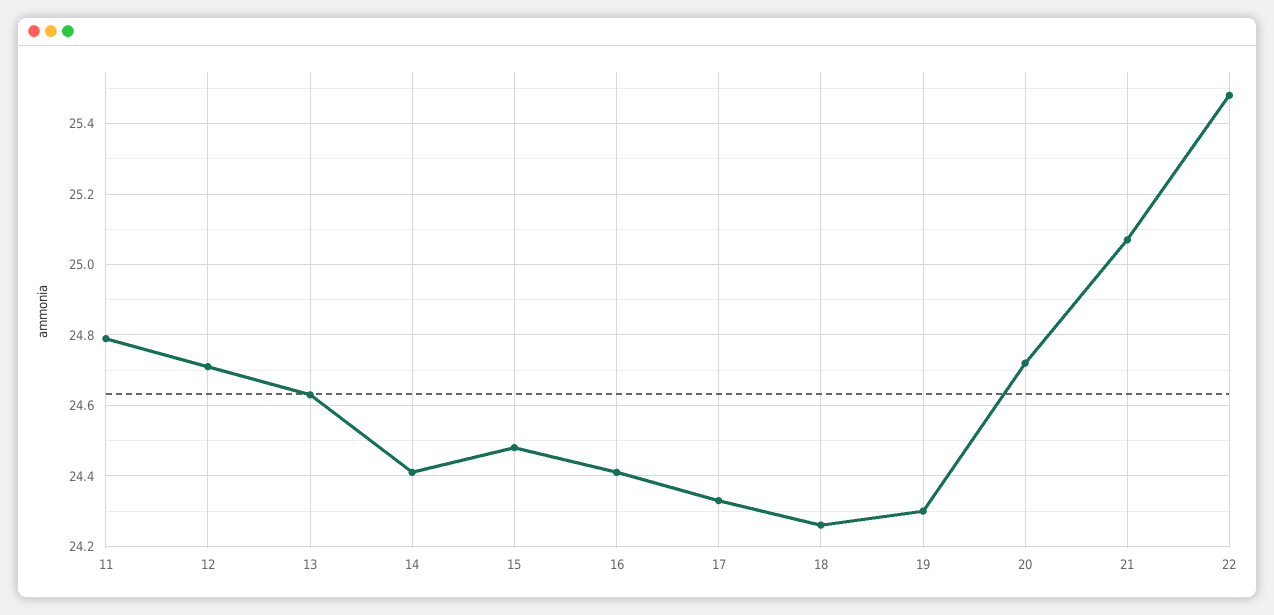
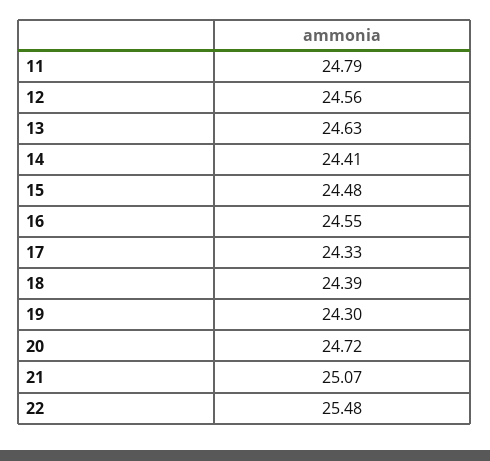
12: 24.7 -> 24.56
16: 24.4 -> 24.55
18: 24.25 -> 24.39

